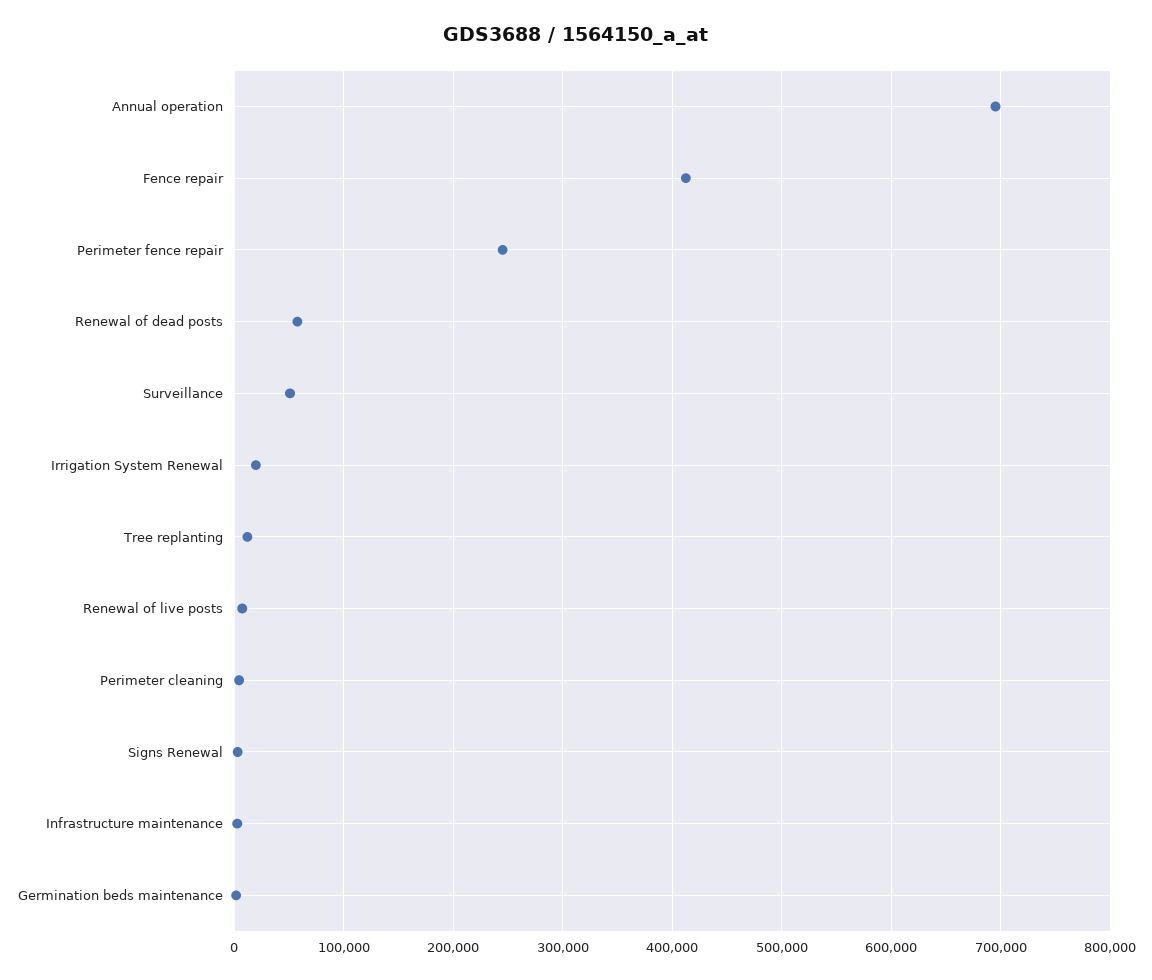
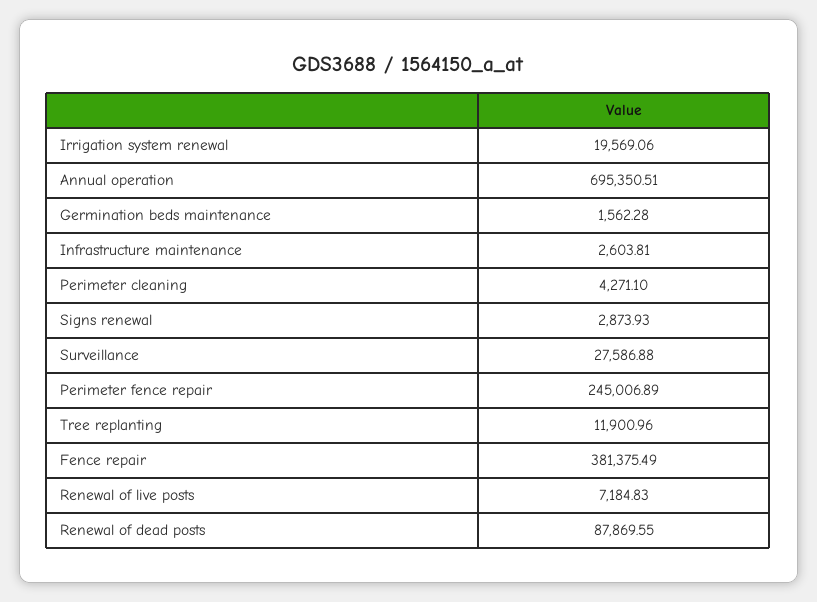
Fence repair: 410000 -> 381375.49
Renewal of dead posts: 60000 -> 87869.55
Surveillance: 50000 -> 27586.88

